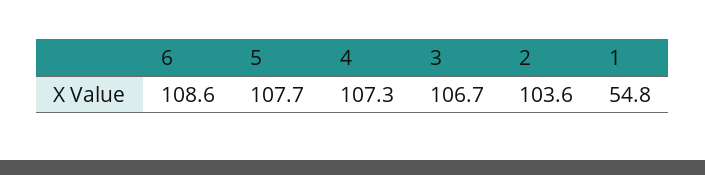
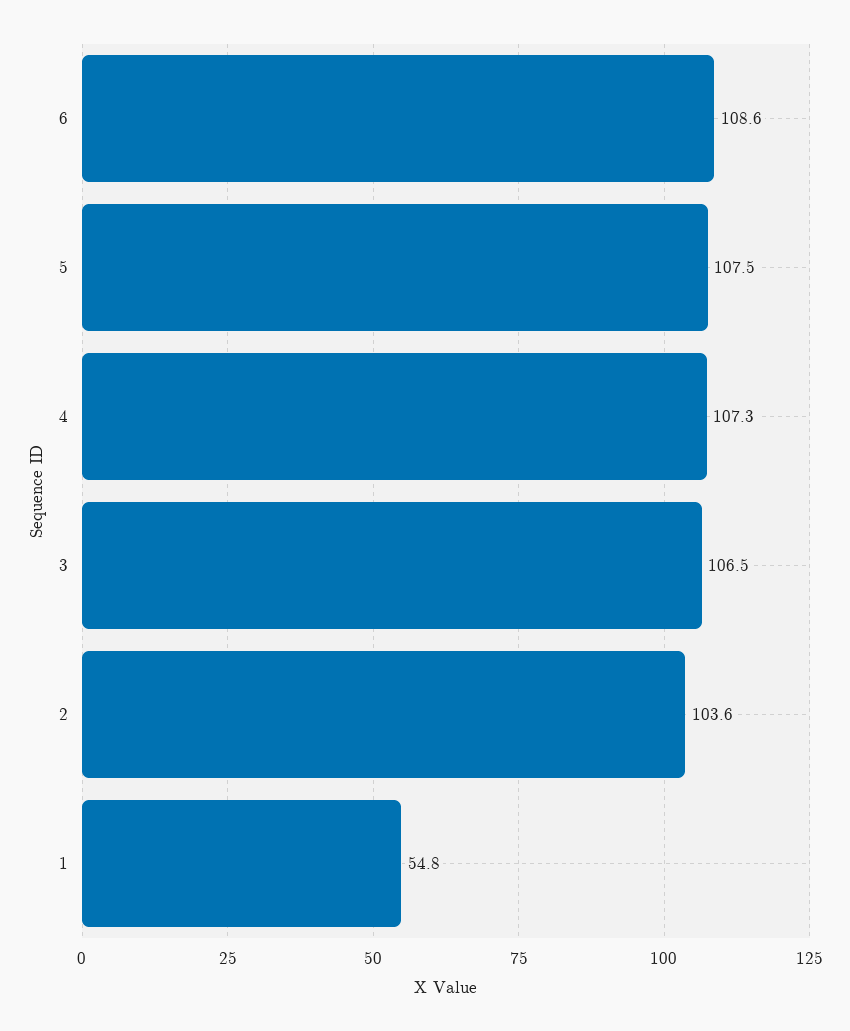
5: 107.7 -> 107.5
3: 106.7 -> 106.5

